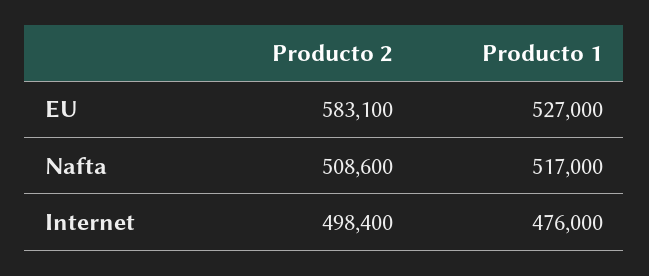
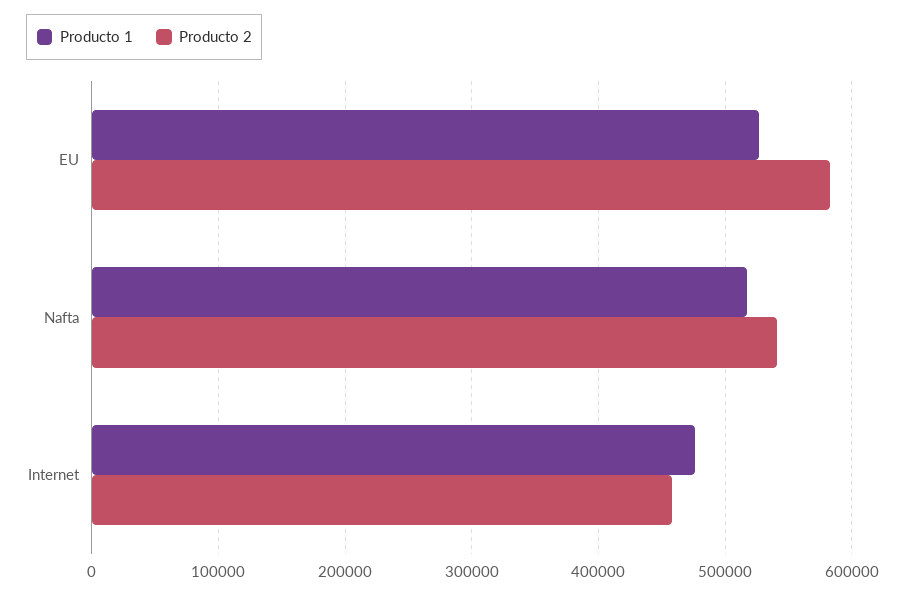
Producto 2, Nafta: 508600 -> 540000
Producto 2, Internet: 498400 -> 460000

